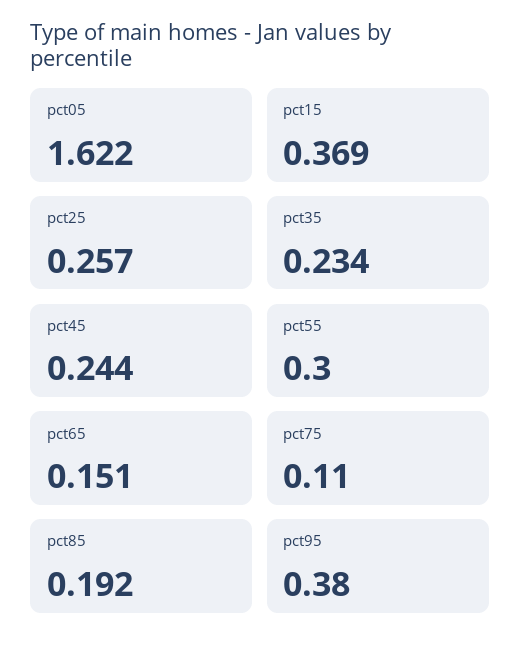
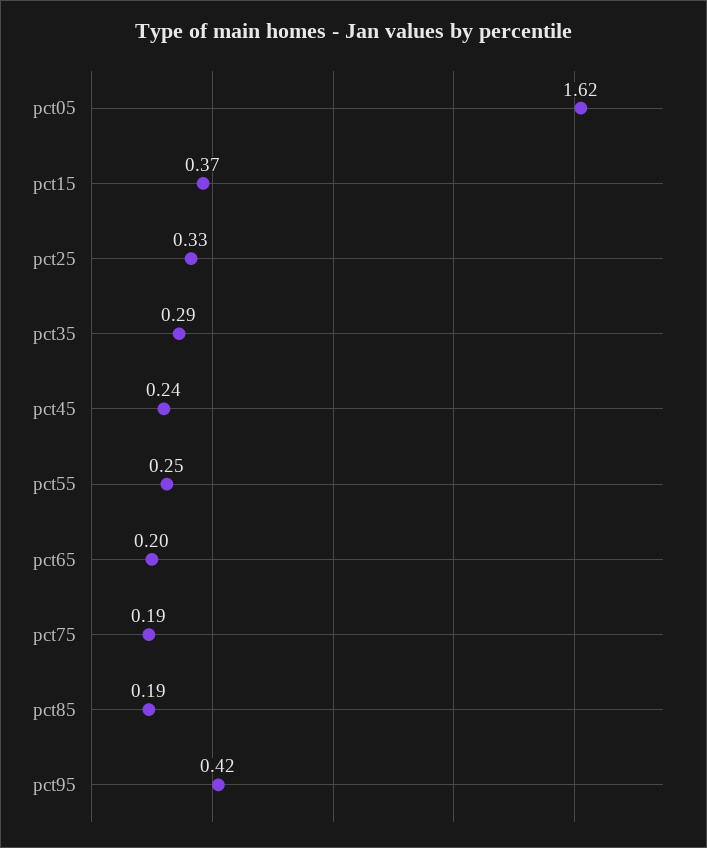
pct25: 0.257 -> 0.33
pct35: 0.234 -> 0.29
pct55: 0.3 -> 0.25
pct65: 0.151 -> 0.2
pct75: 0.11 -> 0.19
pct95: 0.38 -> 0.42

